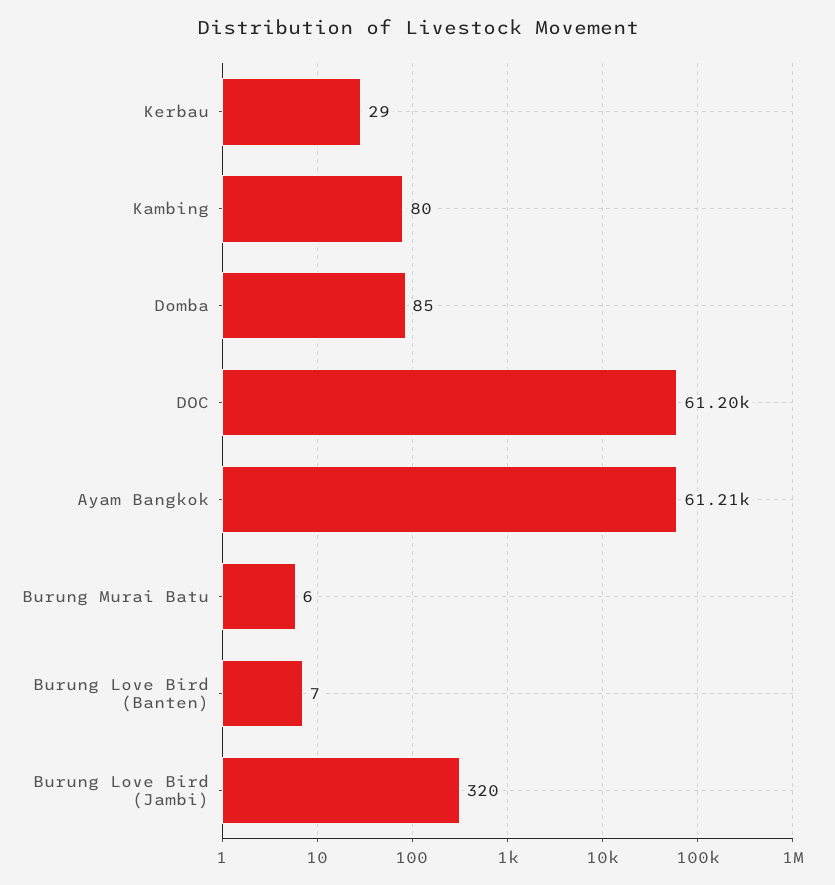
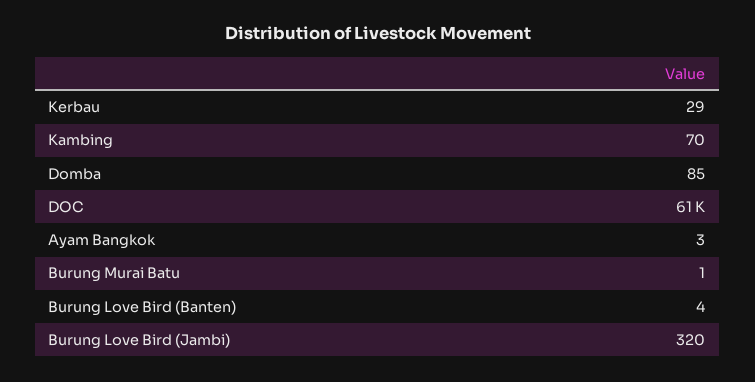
Kambing: 80 -> 70
Ayam Bangkok: 61210 -> 3
Burung Murai Batu: 6 -> 1
Burung Love Bird (Banten): 7 -> 4

